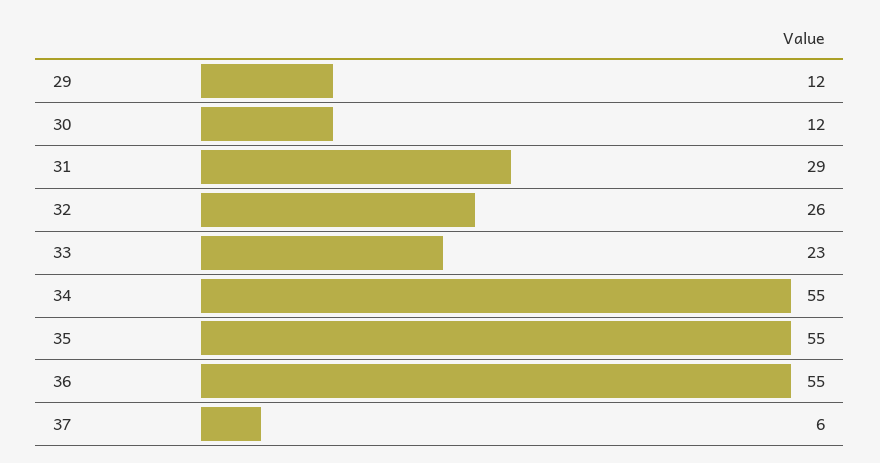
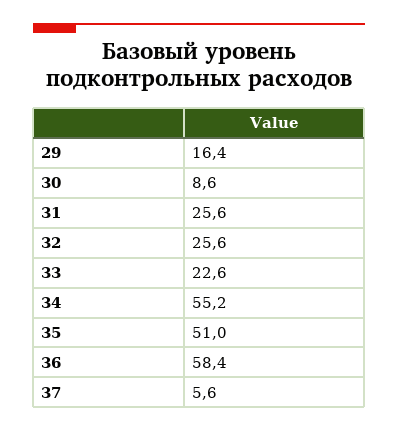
29: 12 -> 16.4
30: 12 -> 8.6
31: 29 -> 25.6
35: 55 -> 51
36: 55 -> 58.4

